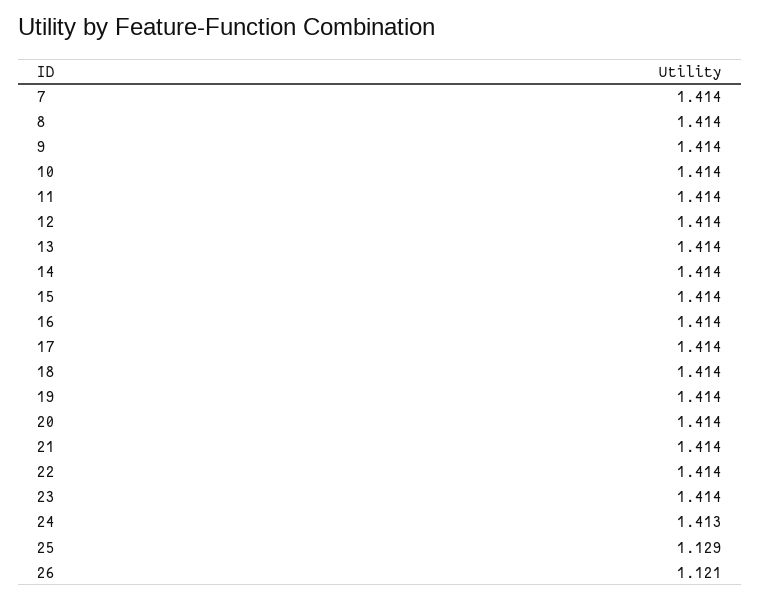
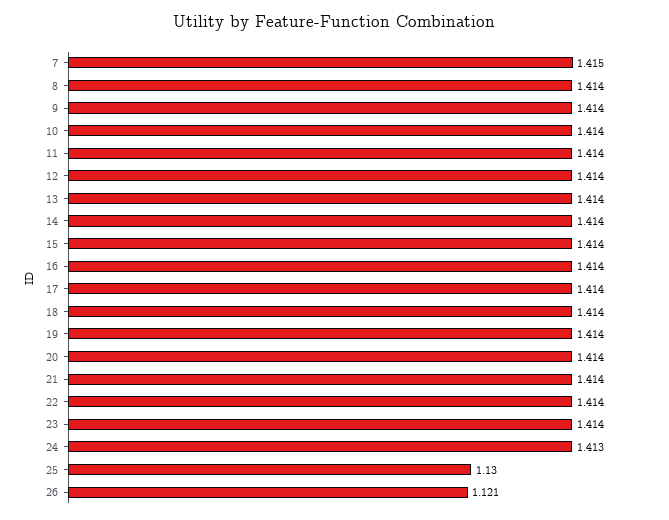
7: 1.414 -> 1.415
25: 1.129 -> 1.13

